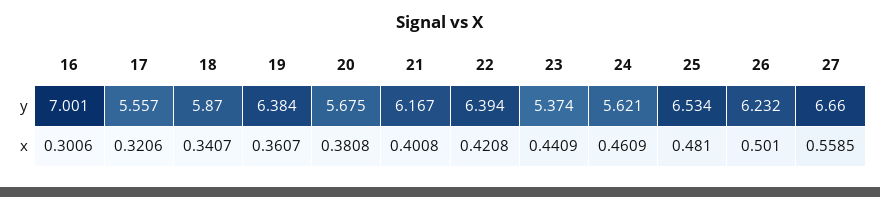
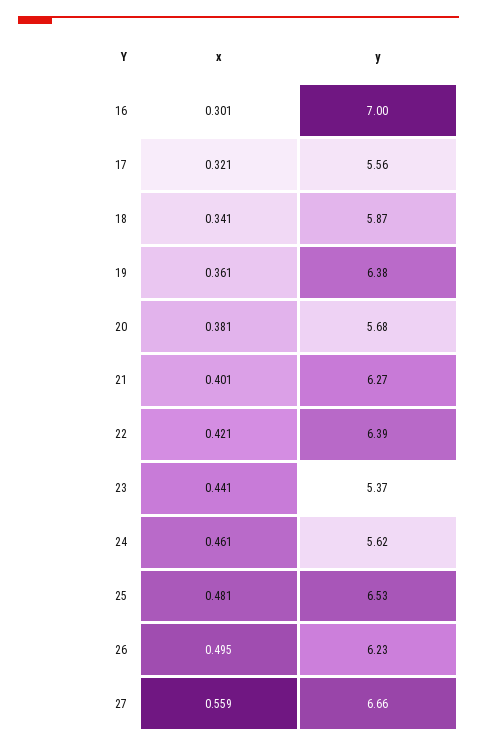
21, y: 6.167 -> 6.27
26, x: 0.501 -> 0.495

